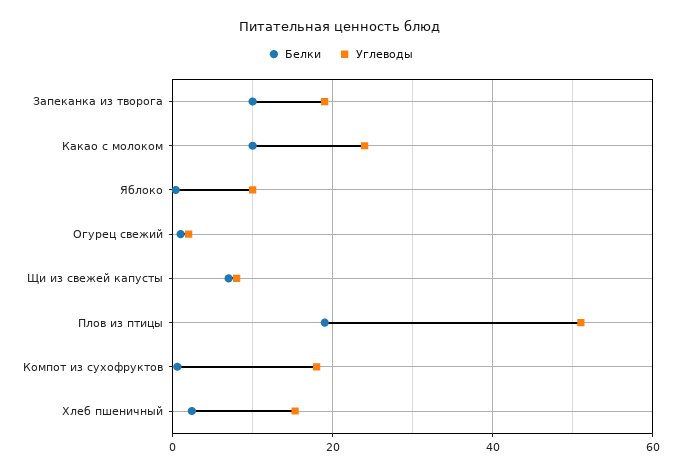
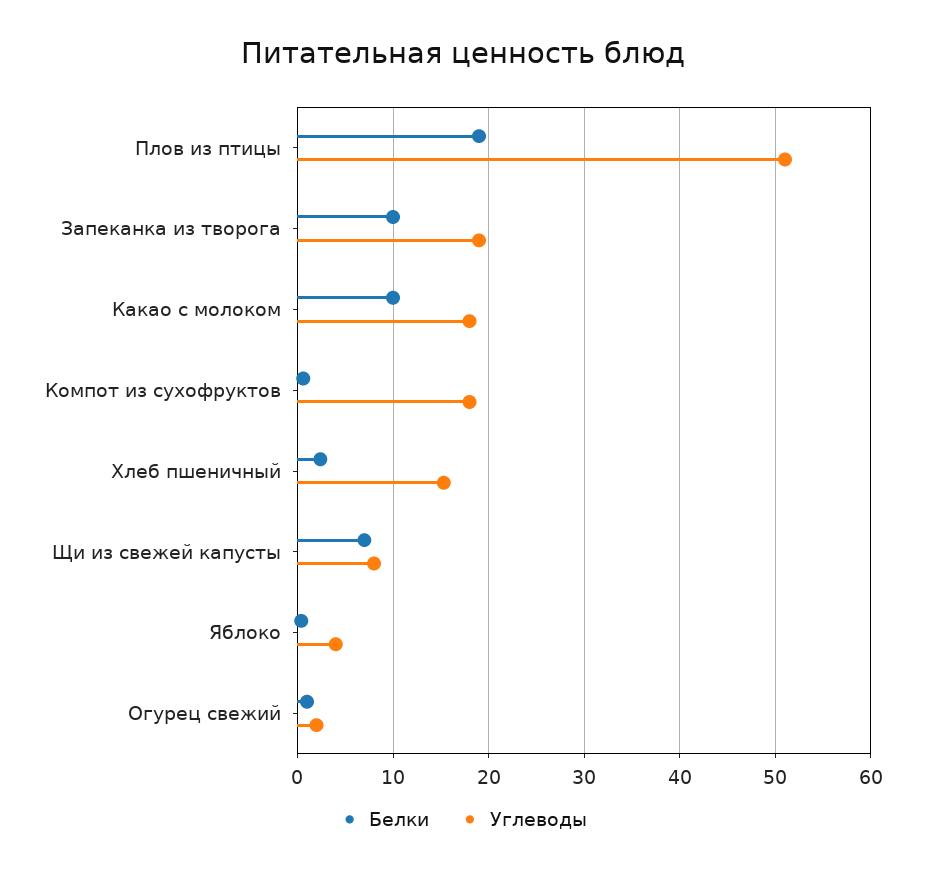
Углеводы, Какао с молоком: 24 -> 18
Углеводы, Яблоко: 10 -> 4

